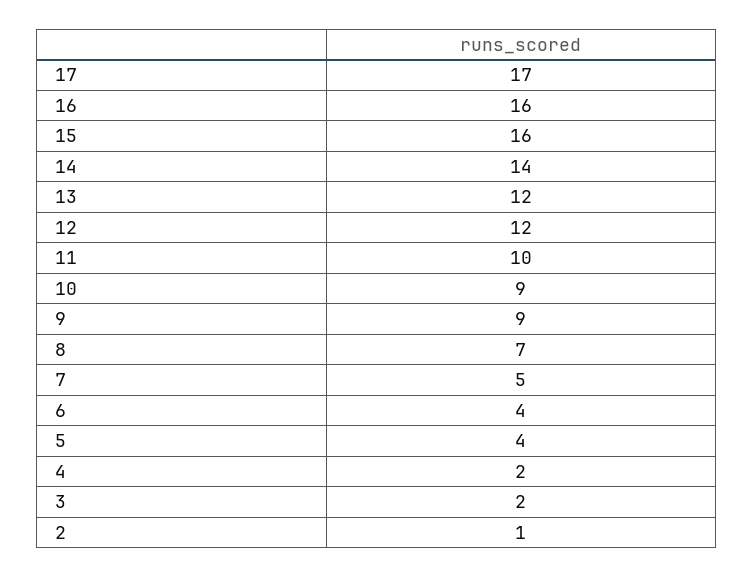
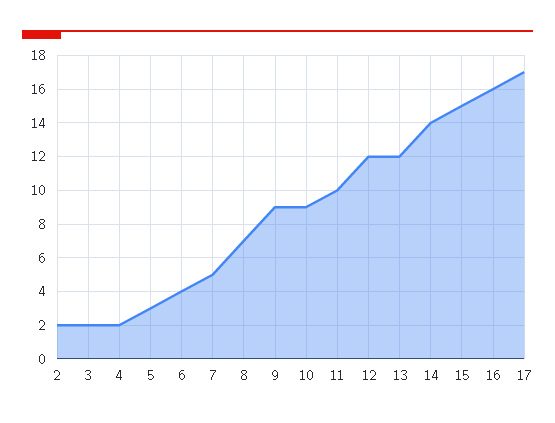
15: 16 -> 15
5: 4 -> 3
2: 1 -> 2

